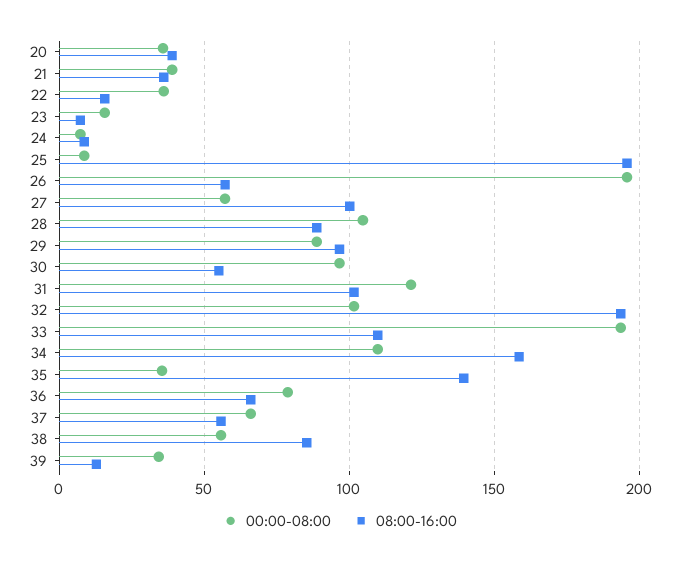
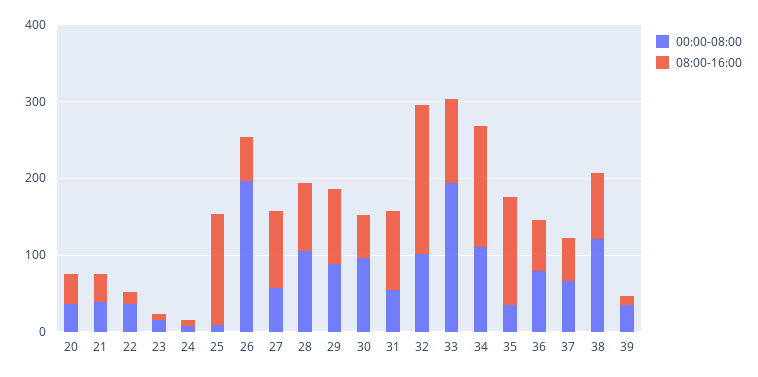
08:00-16:00, 25: 195 -> 140
00:00-08:00, 31: 120 -> 60
00:00-08:00, 38: 55 -> 120

